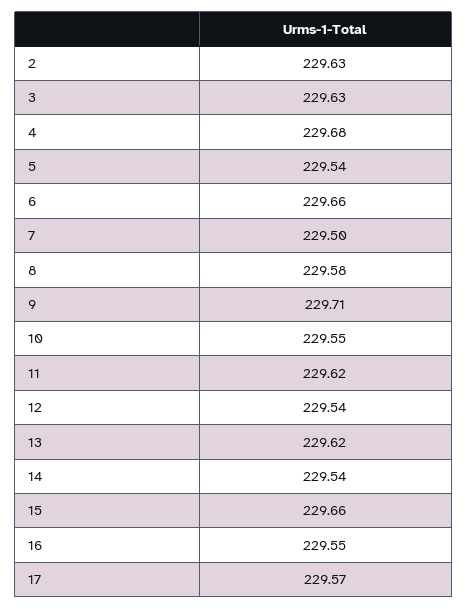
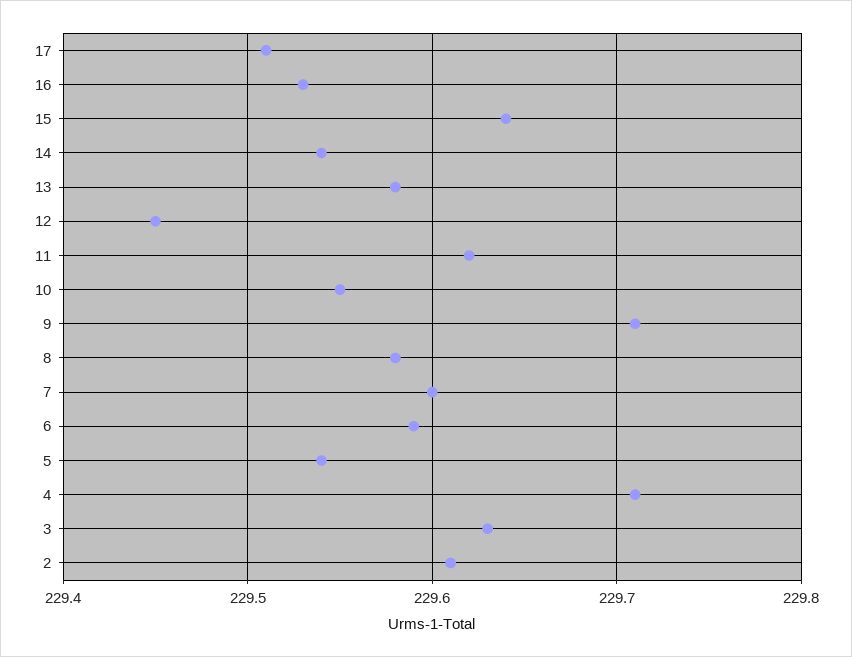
2: 229.63 -> 229.61
4: 229.68 -> 229.71
6: 229.66 -> 229.59
7: 229.5 -> 229.6
12: 229.54 -> 229.45
13: 229.62 -> 229.58
15: 229.66 -> 229.64
16: 229.55 -> 229.53
17: 229.57 -> 229.51

